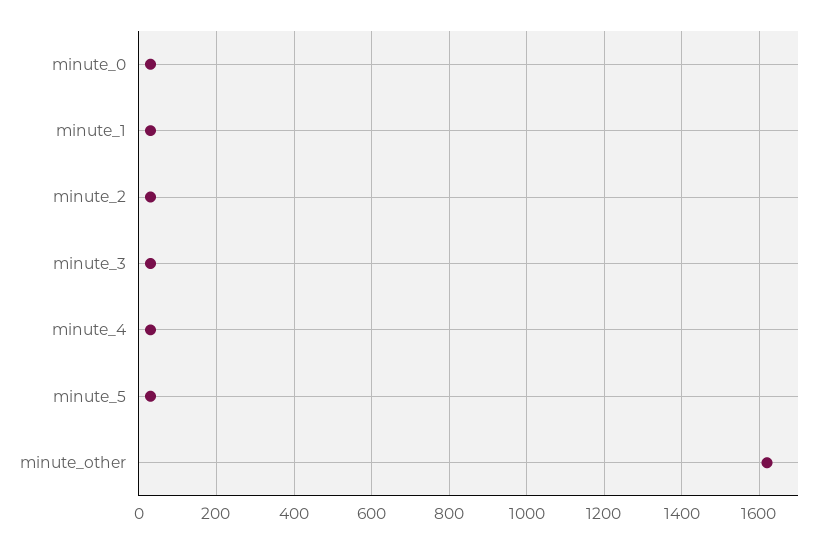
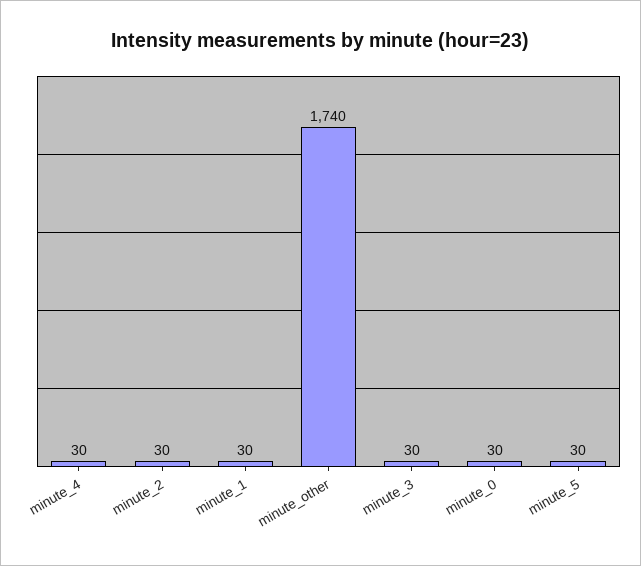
minute_other: 1620 -> 1740

